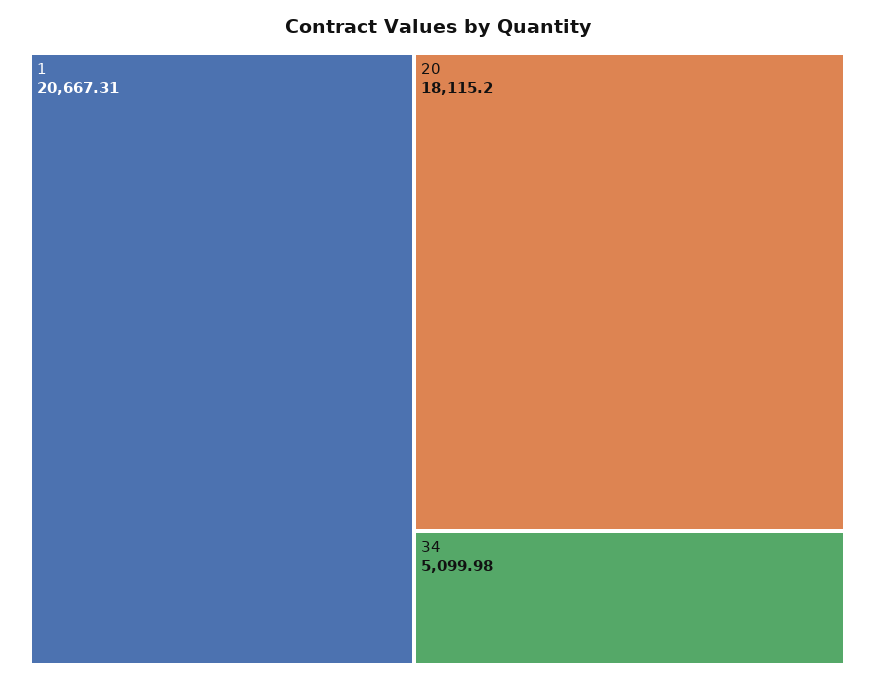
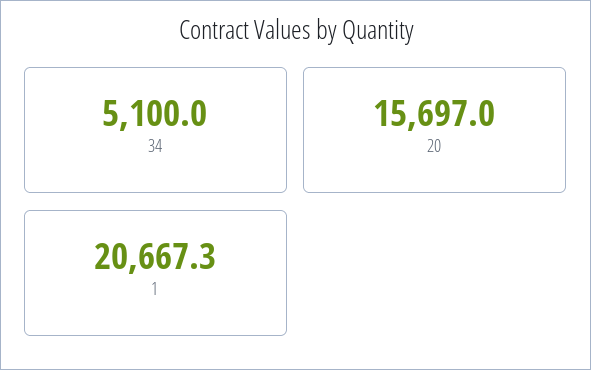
20: 18115.2 -> 15697

